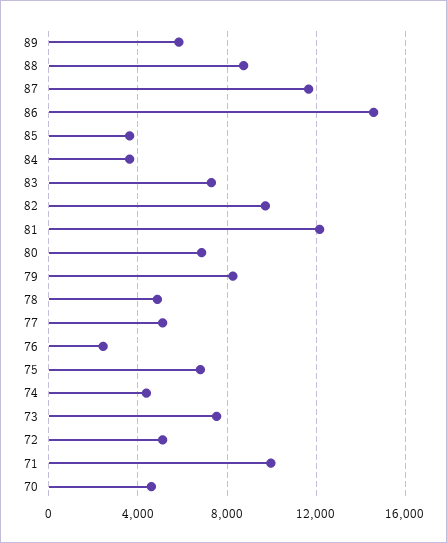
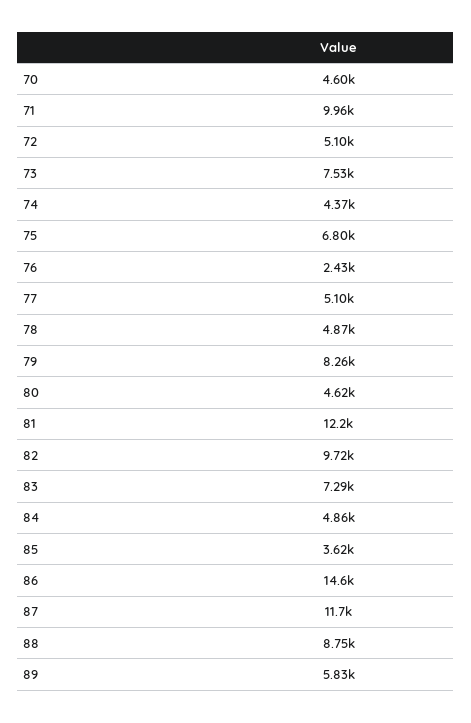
84: 3500 -> 4860
80: 7000 -> 4620

